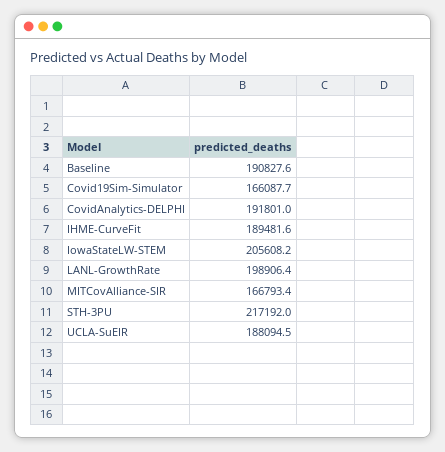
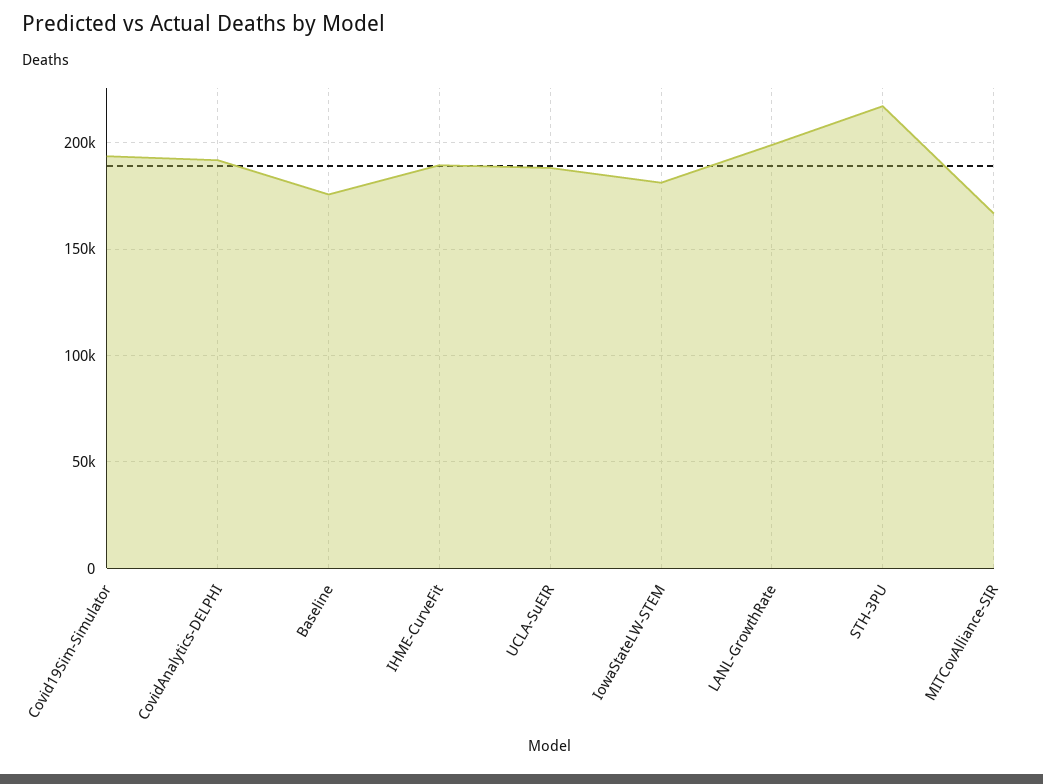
Baseline: 190827.6 -> 175000
Covid19Sim-Simulator: 166087.7 -> 195000
IowaStateLW-STEM: 205608.2 -> 180000

